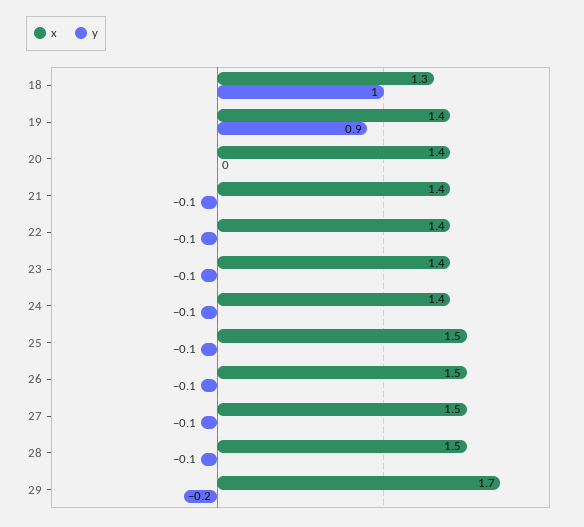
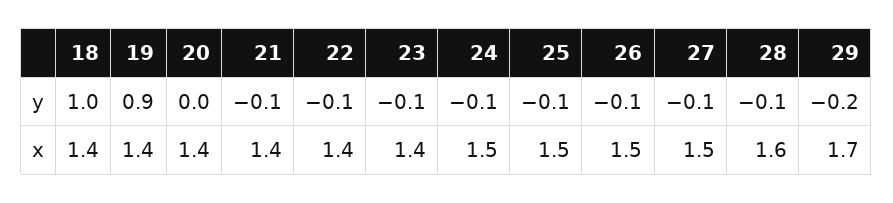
x, 18: 1.3 -> 1.4
x, 24: 1.4 -> 1.5
x, 28: 1.5 -> 1.6

